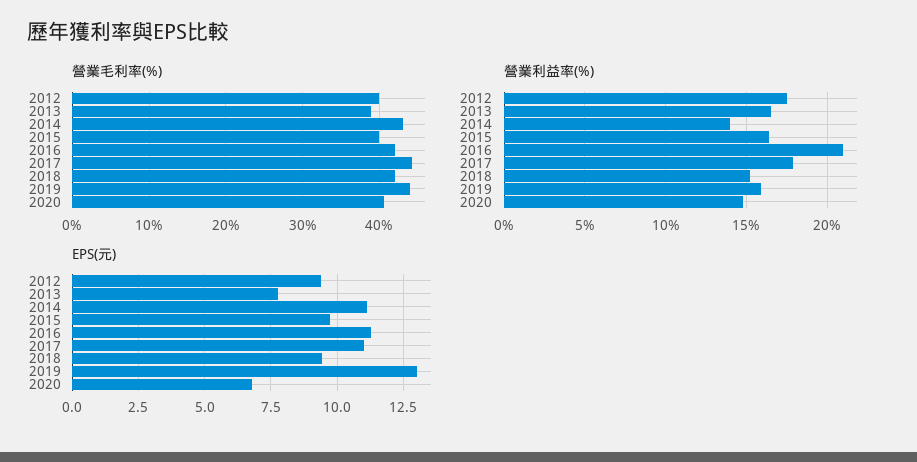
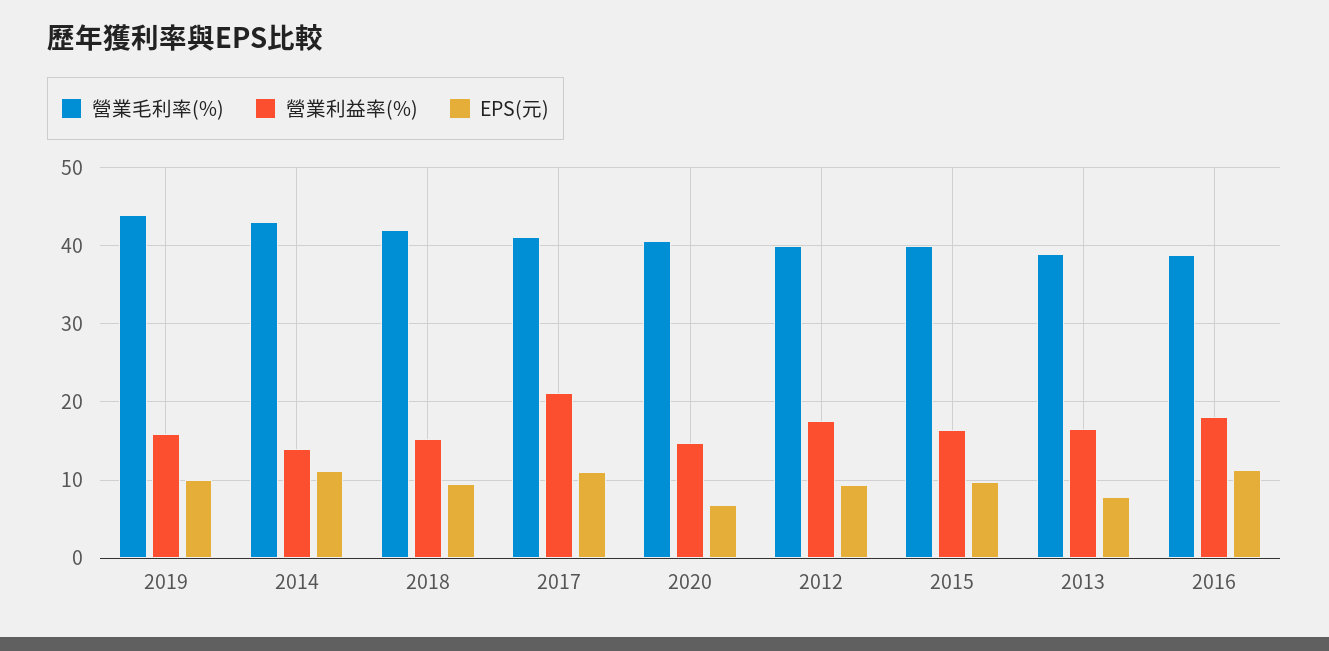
營業毛利率(%), 2016: 42 -> 39
營業毛利率(%), 2017: 44 -> 41
營業利益率(%), 2016: 21 -> 18
營業利益率(%), 2017: 18 -> 21
EPS(元), 2019: 13 -> 10

